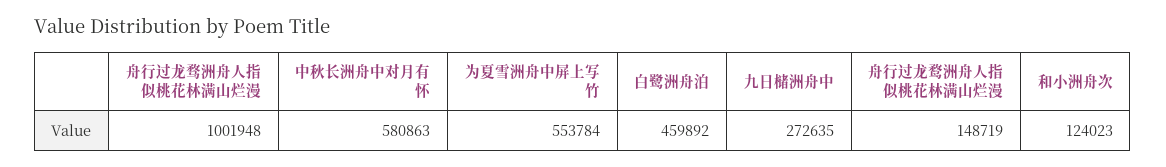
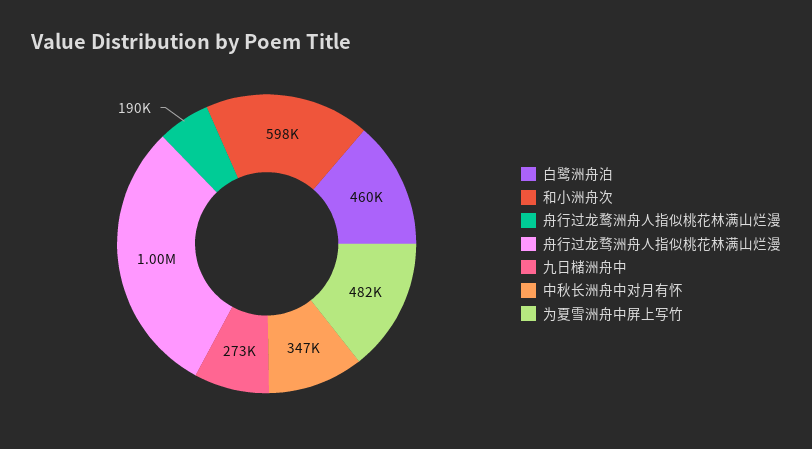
中秋长洲舟中对月有怀: 580863 -> 347000
为夏雪洲舟中屏上写竹: 553784 -> 482000
舟行过龙鹜洲舟人指似桃花林满山烂漫: 148719 -> 190000
和小洲舟次: 124023 -> 598000

